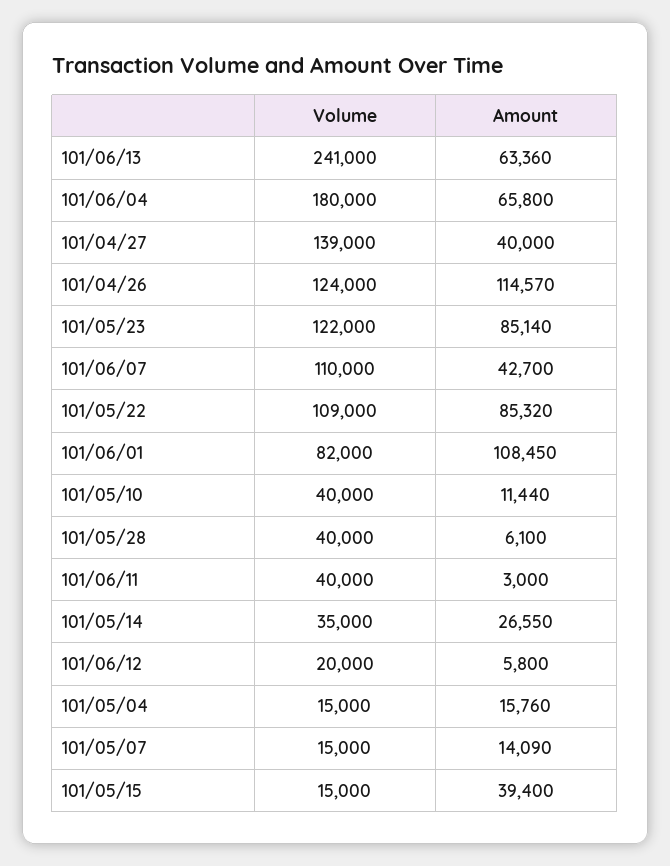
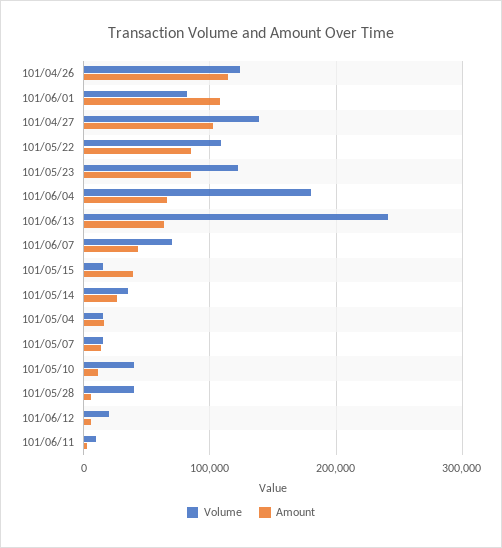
Amount, 101/04/27: 40000 -> 100000
Volume, 101/06/07: 110000 -> 70000
Volume, 101/06/11: 40000 -> 10000

